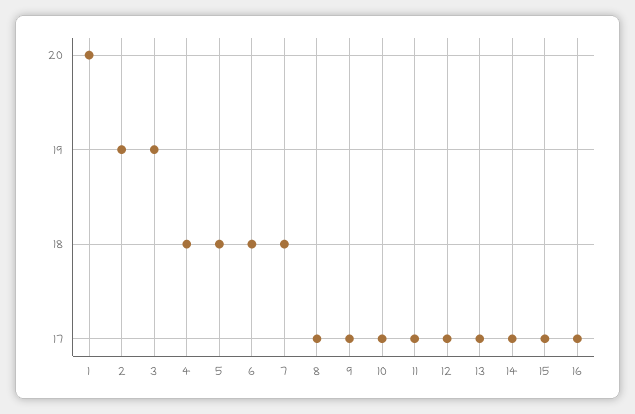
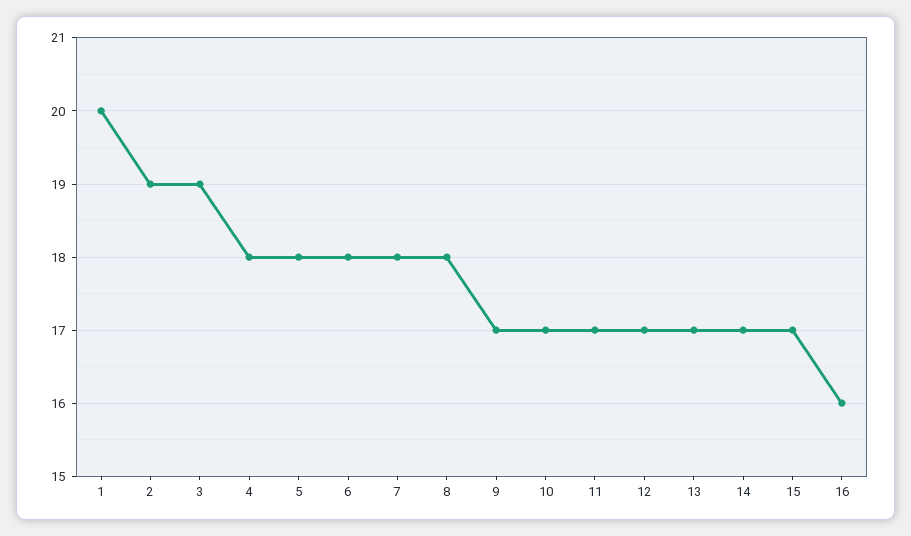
8: 17 -> 18
16: 17 -> 16

